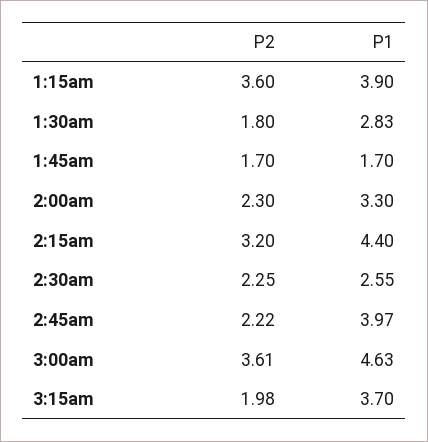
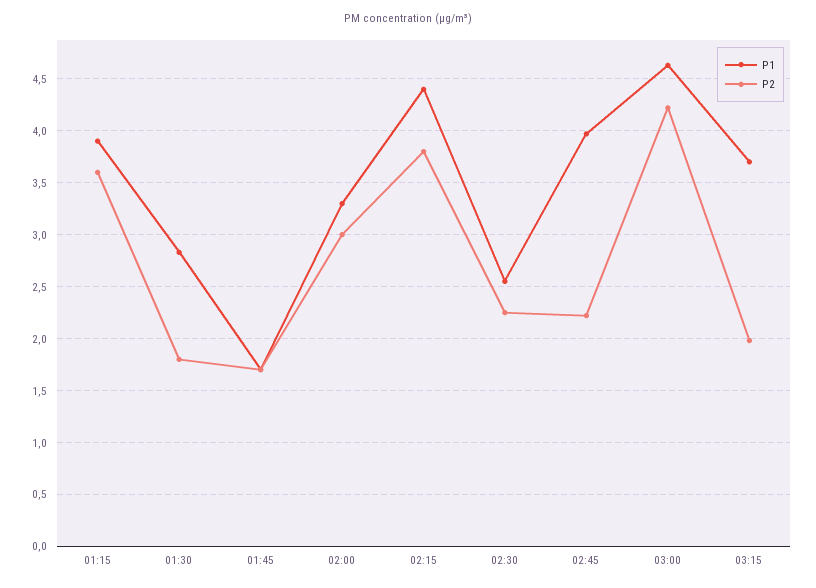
P2, 2:00am: 2.3 -> 3
P2, 2:15am: 3.2 -> 3.8
P2, 3:00am: 3.61 -> 4.2

